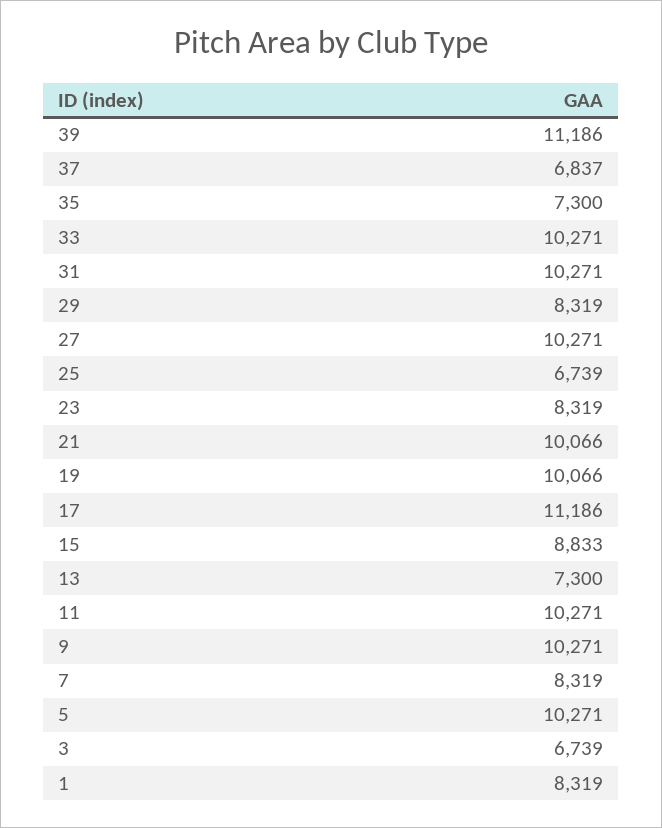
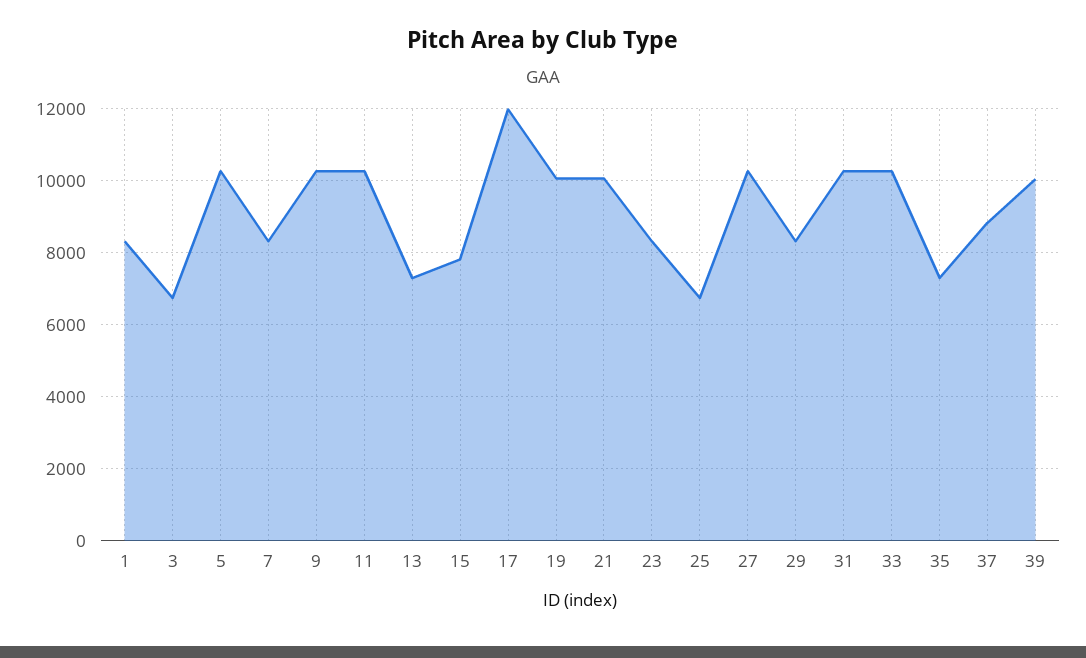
39: 11186 -> 10000
37: 6837 -> 8800
17: 11186 -> 12000
15: 8833 -> 7800

